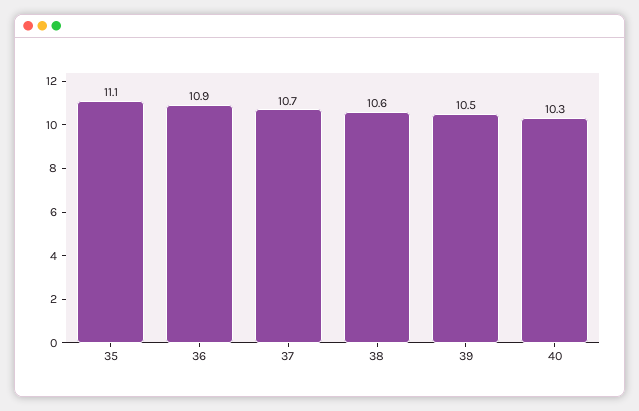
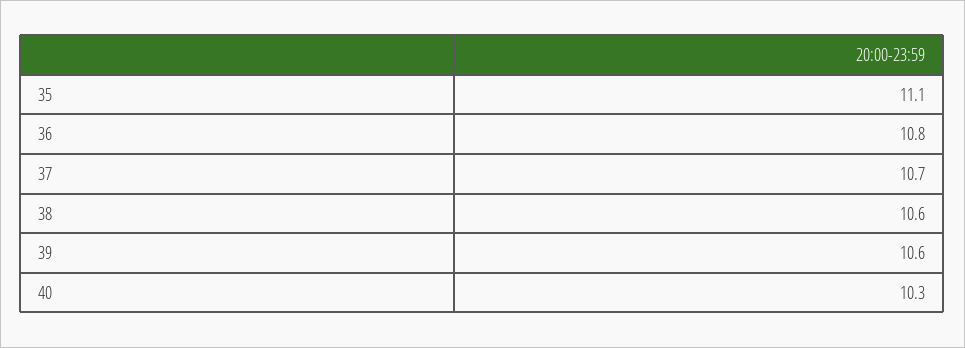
36: 10.9 -> 10.8
39: 10.5 -> 10.6

